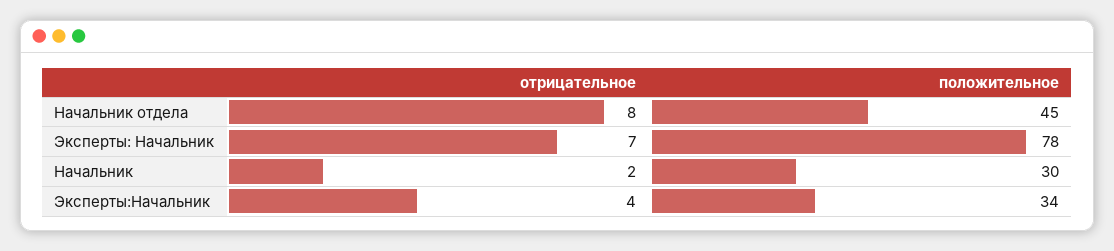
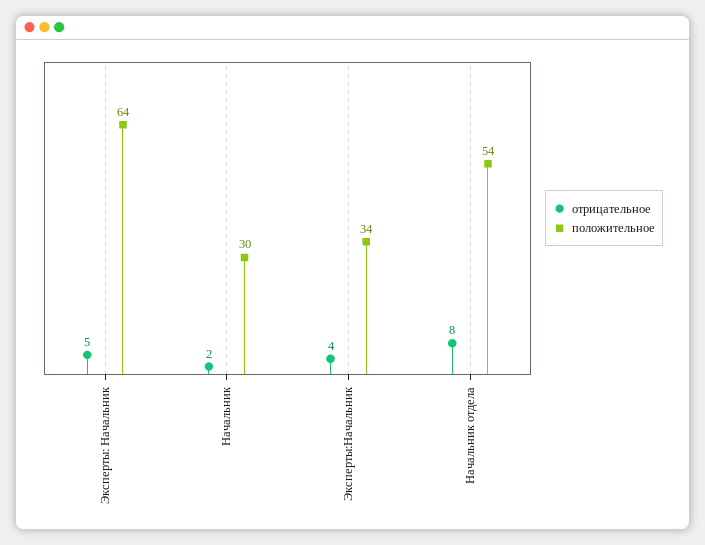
положительное, Начальник отдела: 45 -> 54
отрицательное, Эксперты: Начальник: 7 -> 5
положительное, Эксперты: Начальник: 78 -> 64

